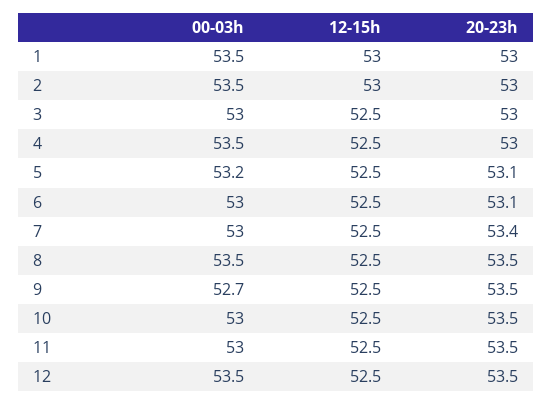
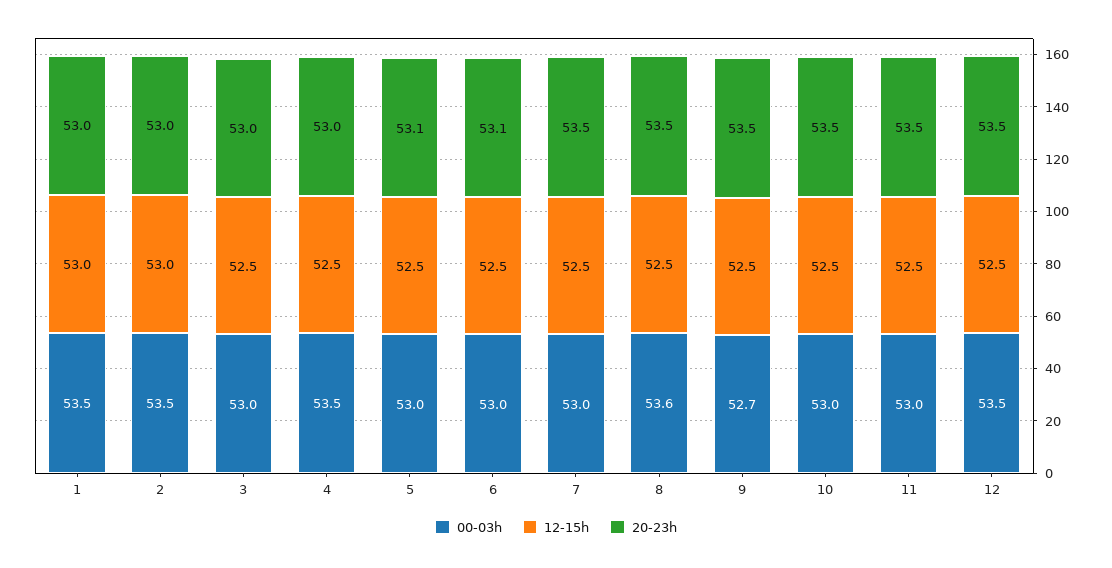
00-03h, 5: 53.2 -> 53
20-23h, 7: 53.4 -> 53.5
00-03h, 8: 53.5 -> 53.6

